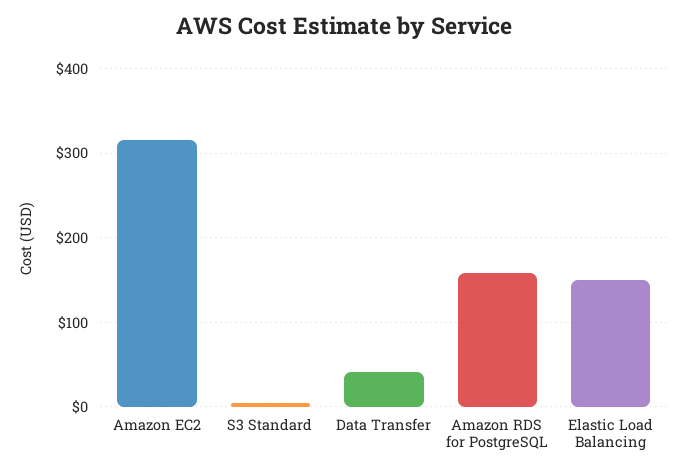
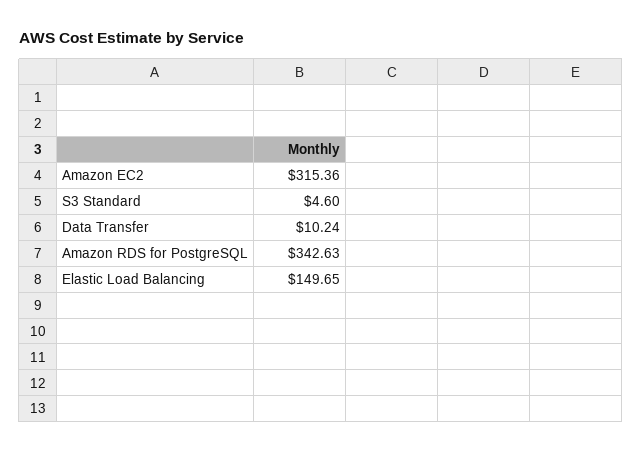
Data Transfer: 40 -> 10.24
Amazon RDS for PostgreSQL: 160 -> 342.63

